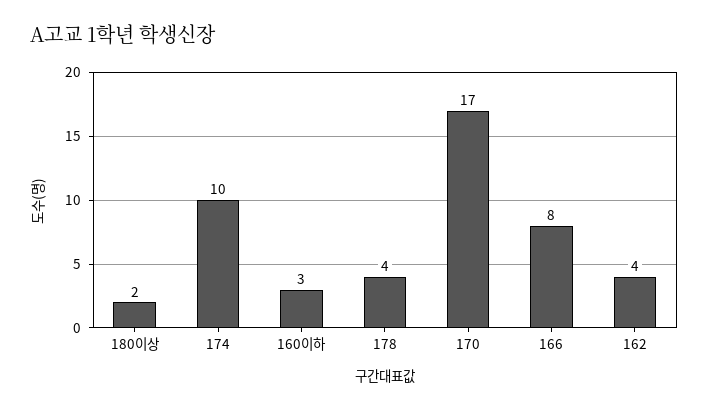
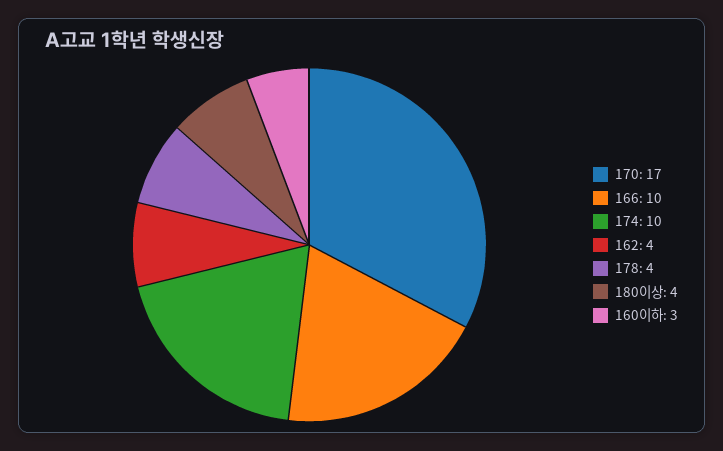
180이상: 2 -> 4
166: 8 -> 10

